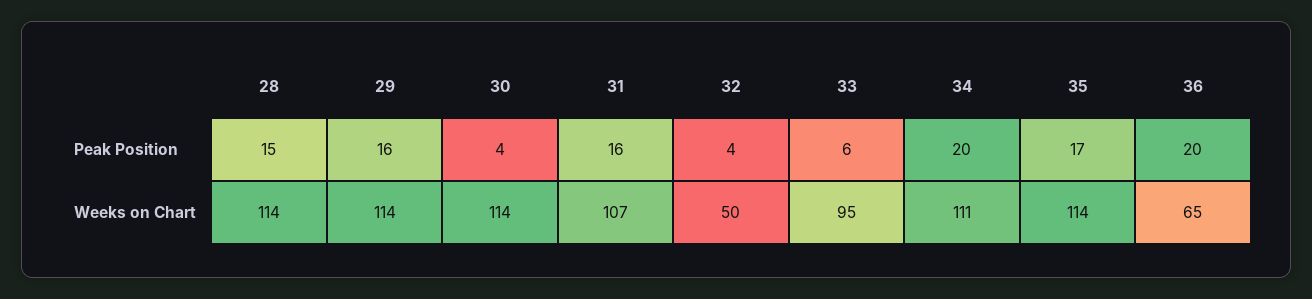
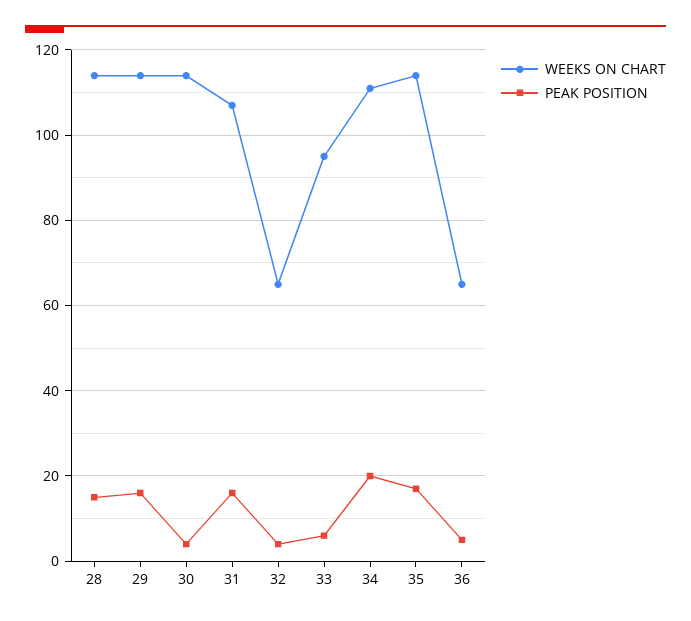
Peak Position, 36: 20 -> 5
Weeks on Chart, 32: 50 -> 65

